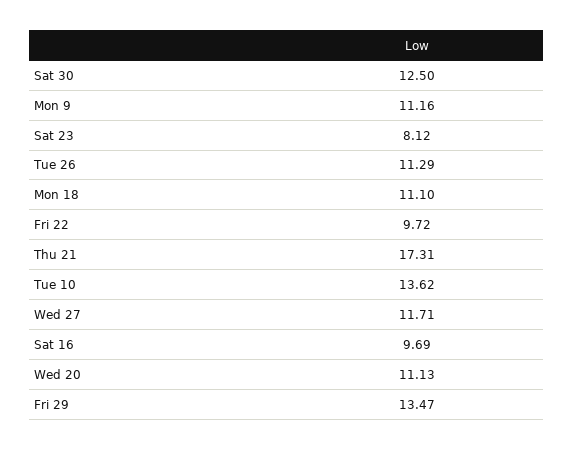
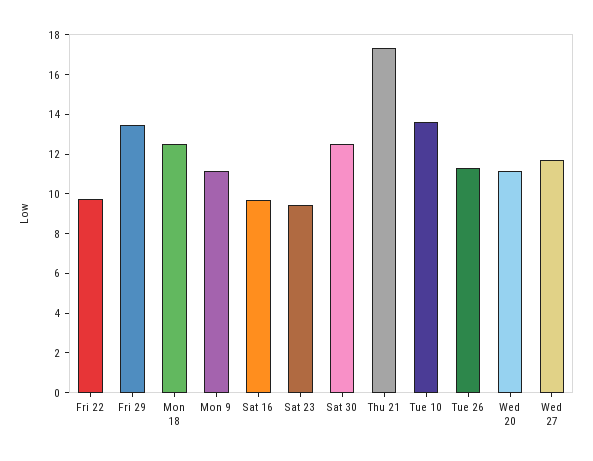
Sat 23: 8.12 -> 9.5
Mon 18: 11.1 -> 12.5

